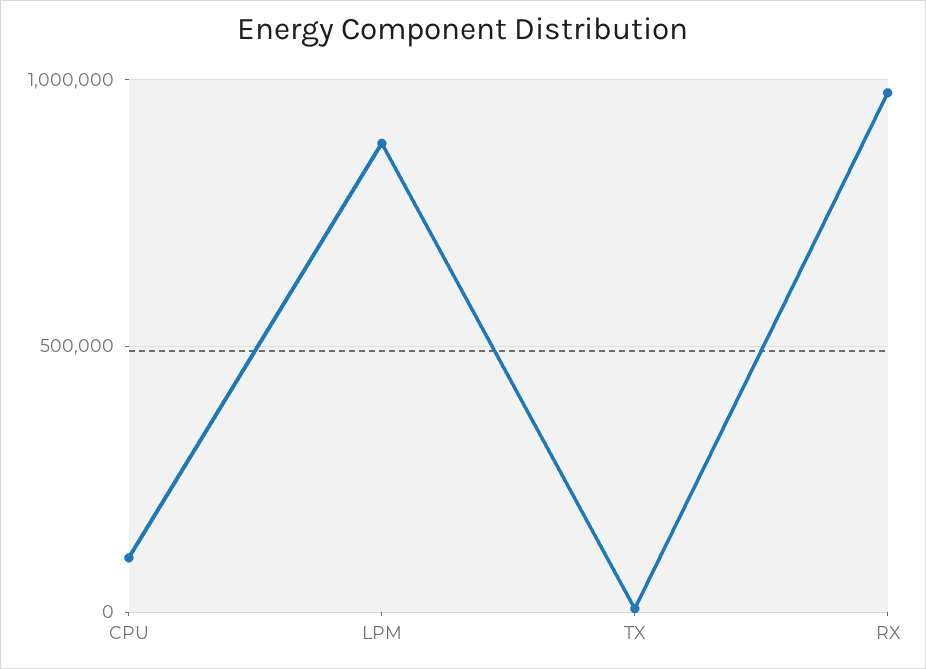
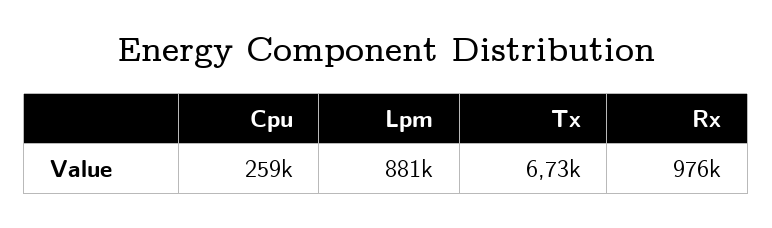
CPU: 100000 -> 259000

